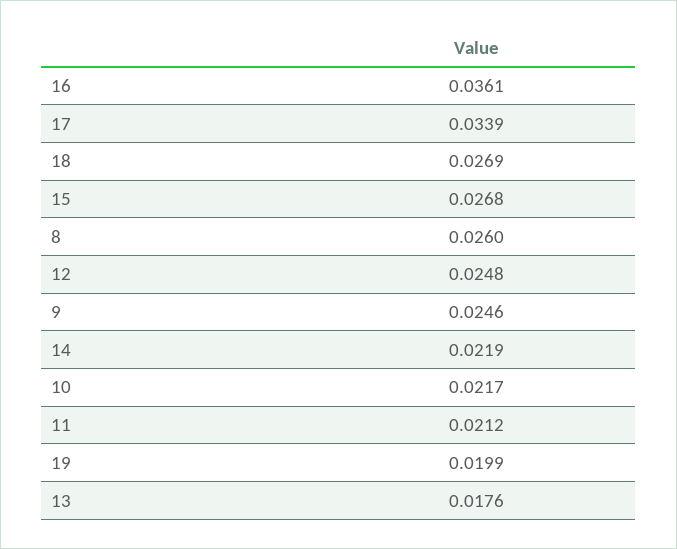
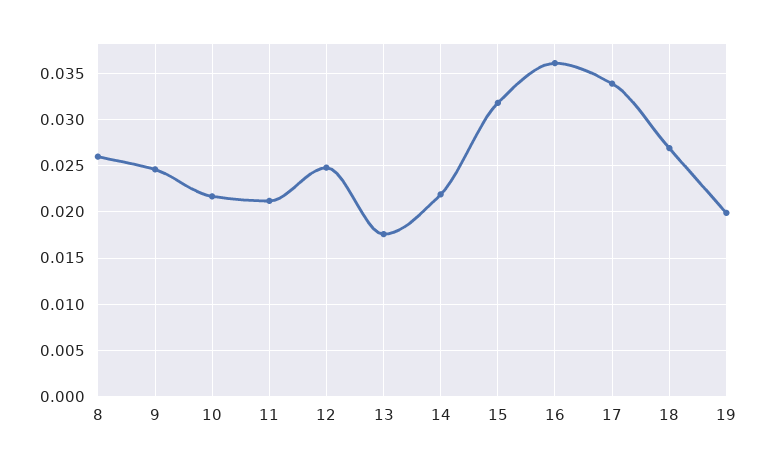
15: 0.0268 -> 0.032

